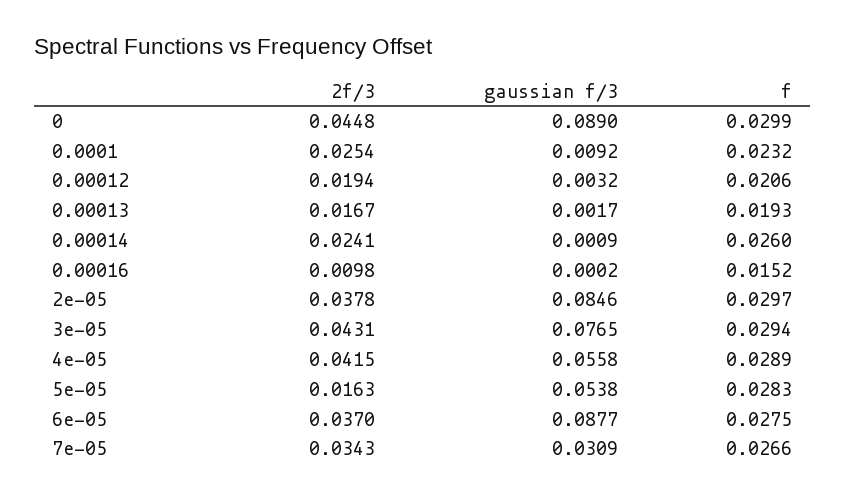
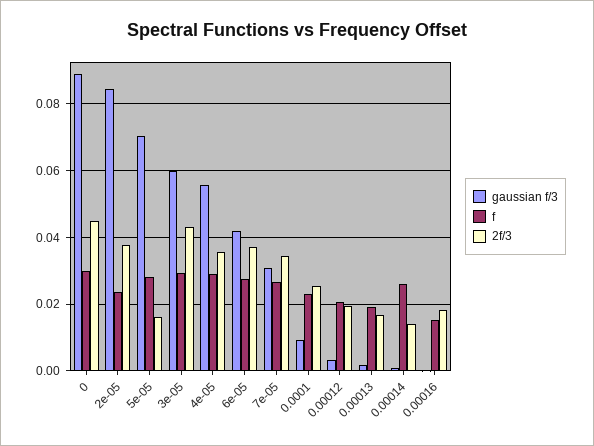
2f/3, 0.00014: 0.0241 -> 0.014
2f/3, 0.00016: 0.0098 -> 0.018
f, 2e-05: 0.0297 -> 0.024
gaussian f/3, 3e-05: 0.0765 -> 0.06
2f/3, 4e-05: 0.0415 -> 0.036
gaussian f/3, 5e-05: 0.0538 -> 0.07
gaussian f/3, 6e-05: 0.0877 -> 0.042

